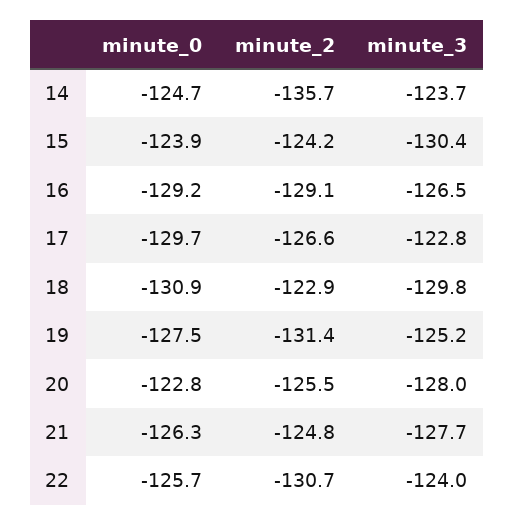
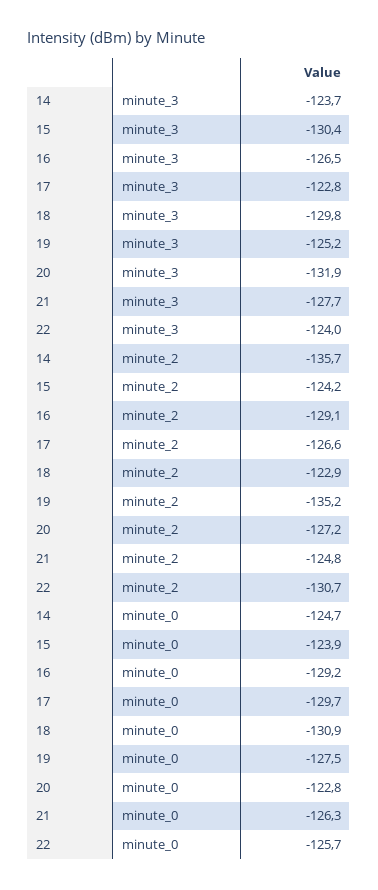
minute_2, 19: -131.4 -> -135.2
minute_2, 20: -125.5 -> -127.2
minute_3, 20: -128 -> -131.9

